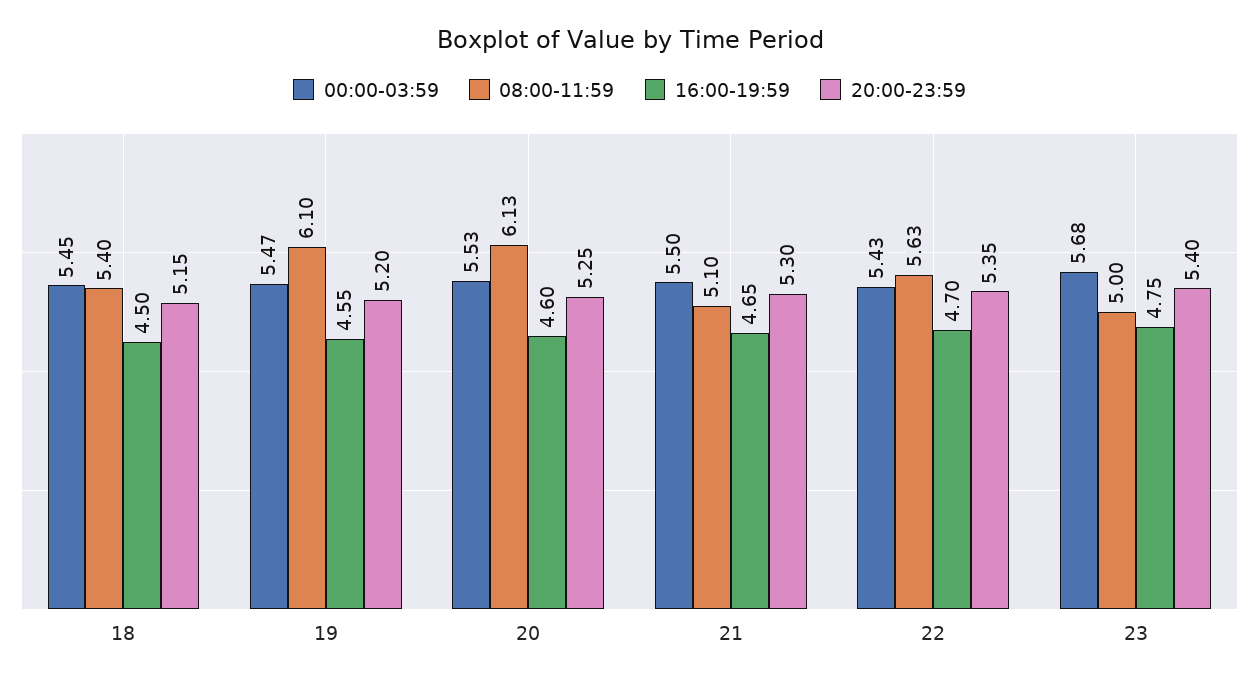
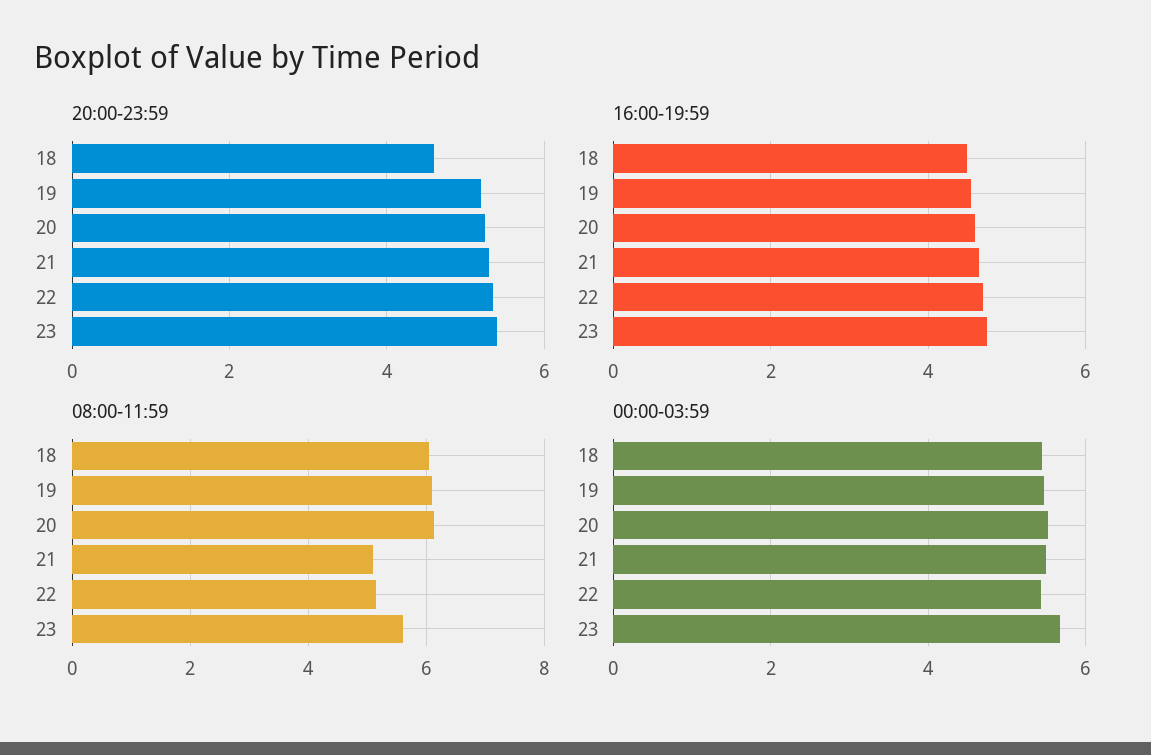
08:00-11:59, 18: 5.4 -> 6
20:00-23:59, 18: 5.15 -> 4.6
08:00-11:59, 22: 5.63 -> 5.2
08:00-11:59, 23: 5 -> 5.6

